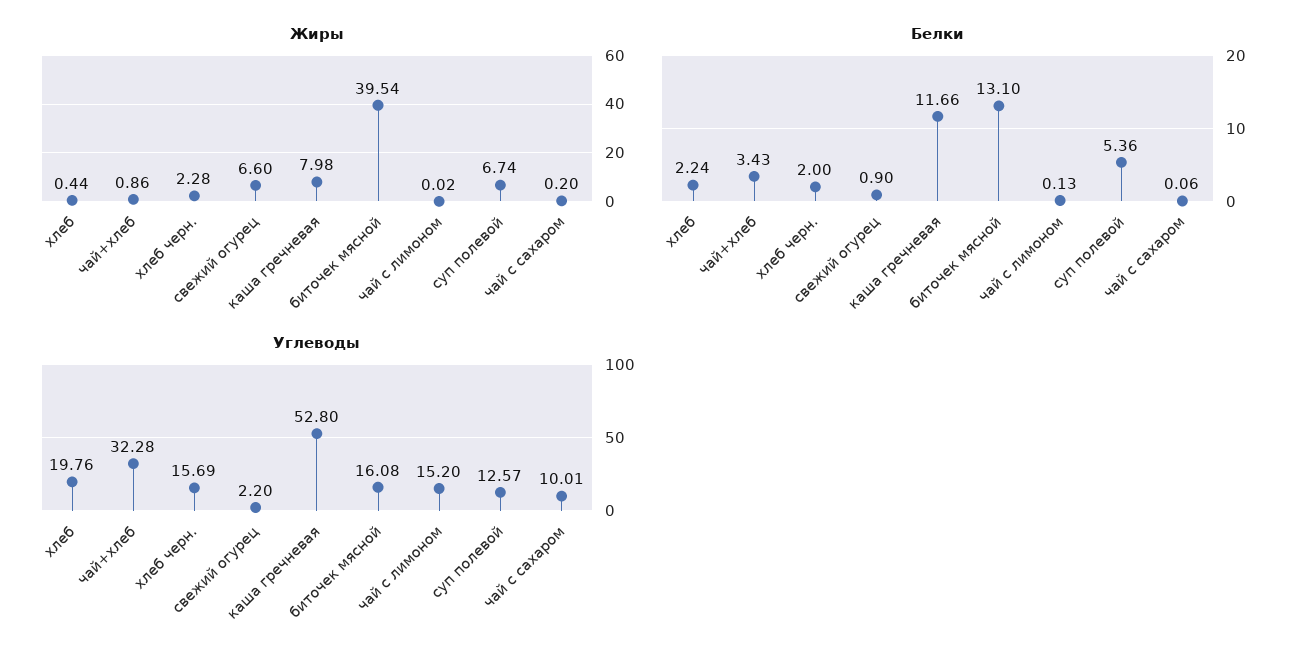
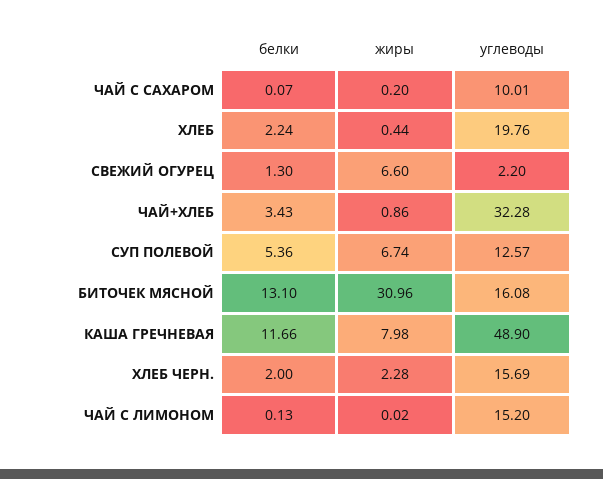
Жиры, биточек мясной: 39.54 -> 30.96
Белки, свежий огурец: 0.9 -> 1.3
Белки, чай с сахаром: 0.06 -> 0.07
Углеводы, каша гречневая: 52.8 -> 48.9

